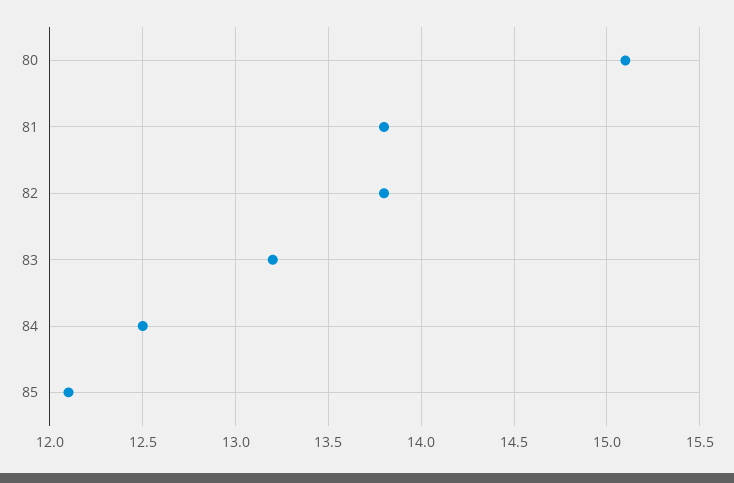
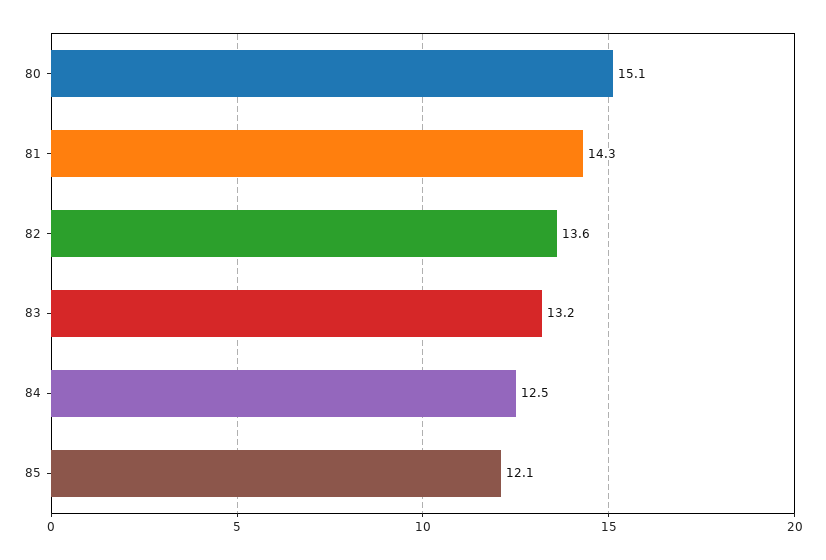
81: 13.8 -> 14.3
82: 13.8 -> 13.6

